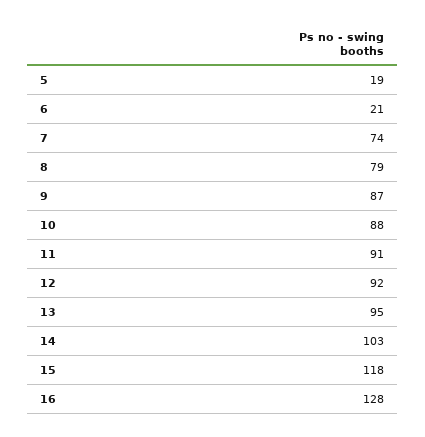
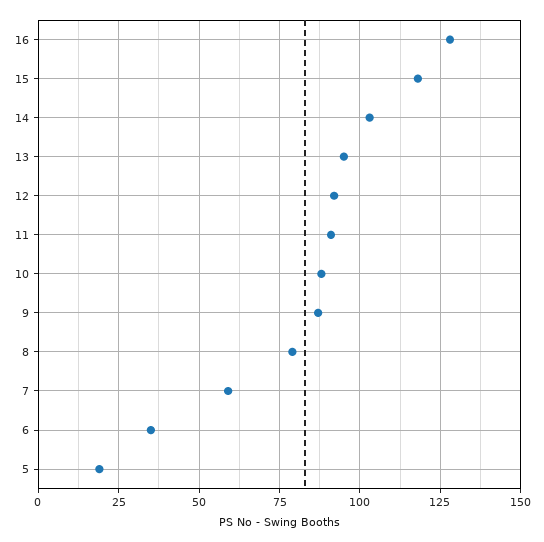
6: 21 -> 35
7: 74 -> 60

